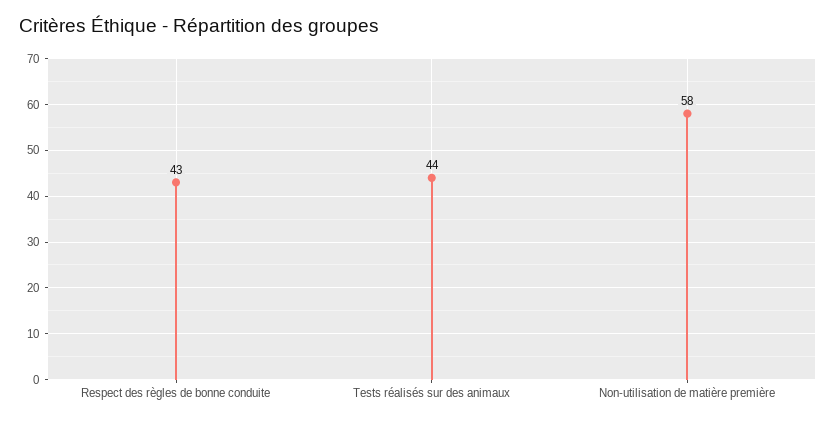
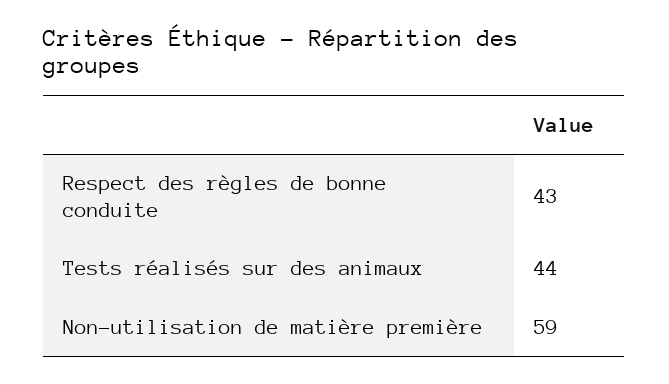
Non-utilisation de matière première: 58 -> 59

